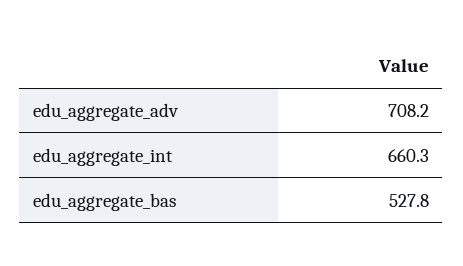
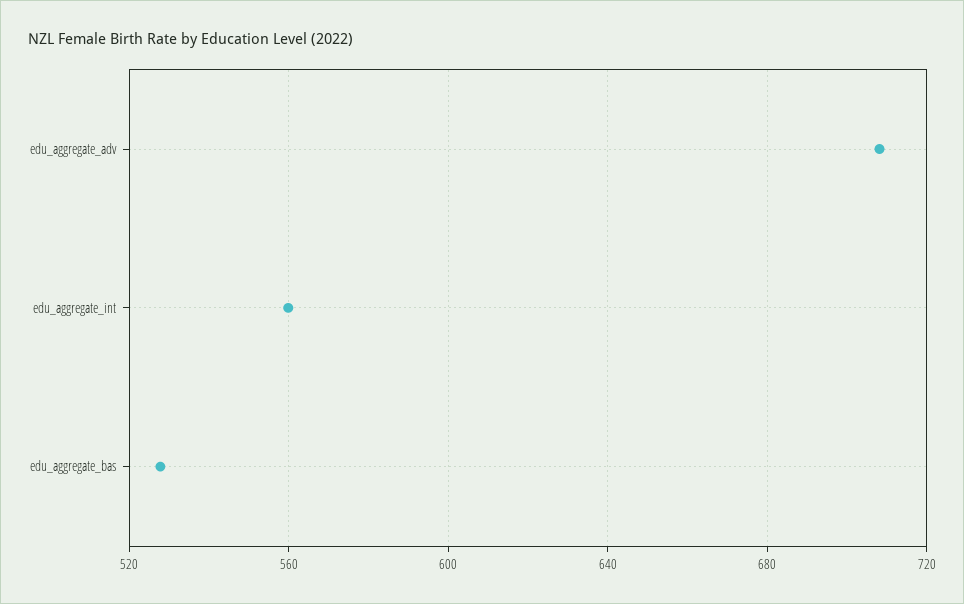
edu_aggregate_int: 660.3 -> 560

